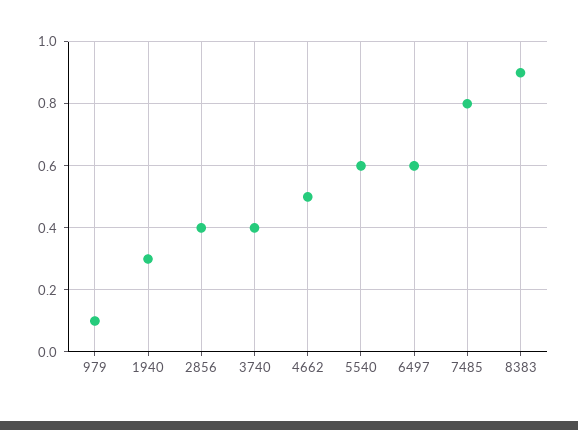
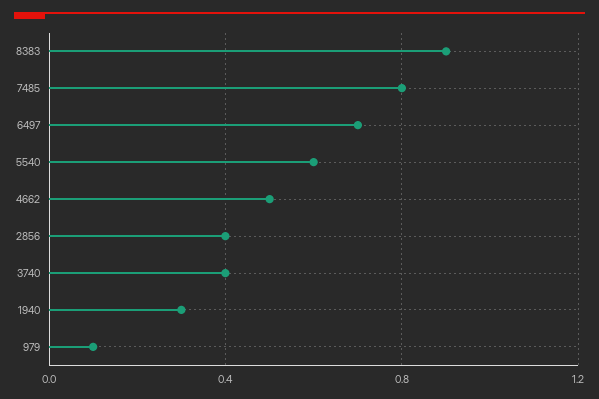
6497: 0.6 -> 0.7

